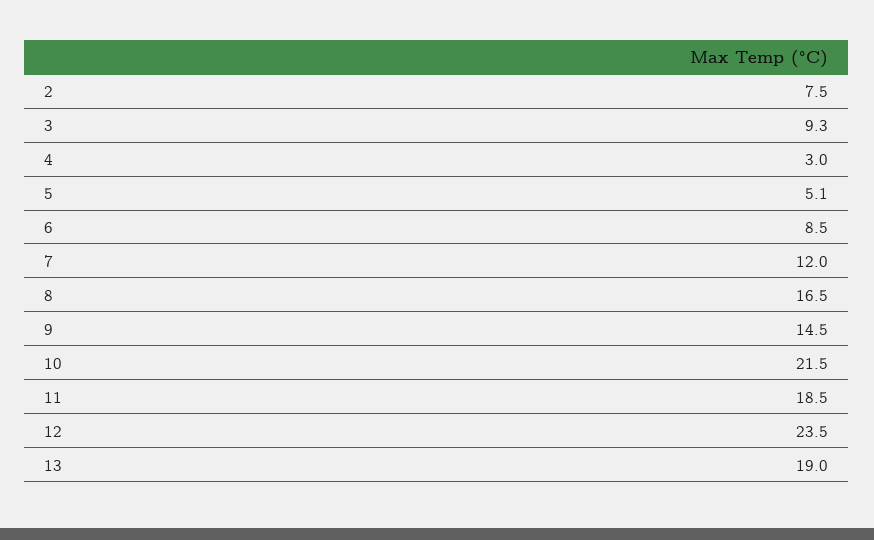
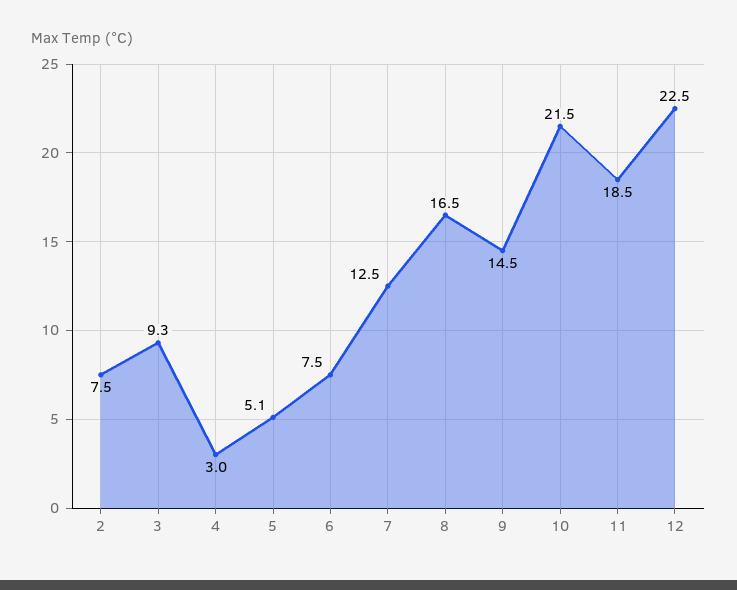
6: 8.5 -> 7.5
7: 12 -> 12.5
12: 23.5 -> 22.5
13: 19 -> none

